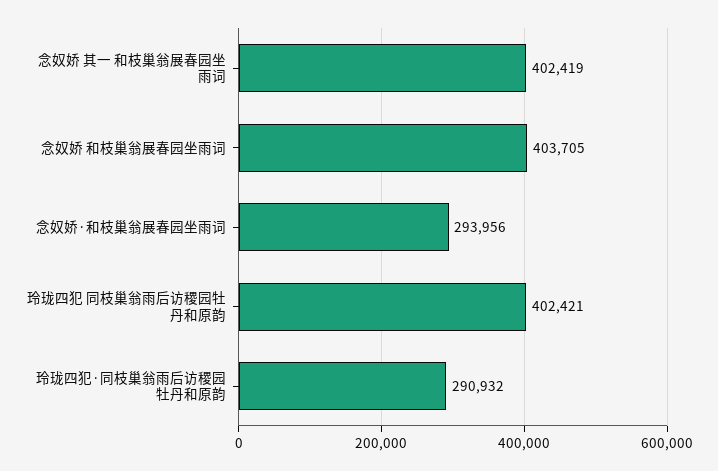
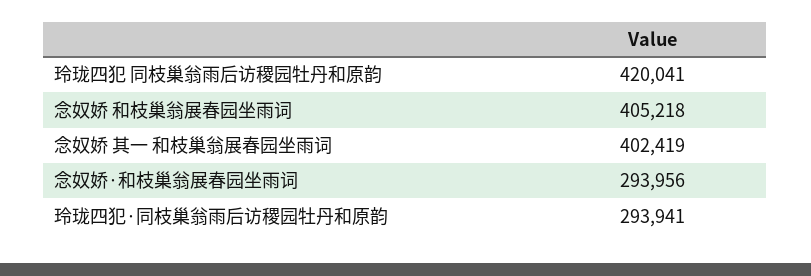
念奴娇 和枝巢翁展春园坐雨词: 403705 -> 405218
玲珑四犯 同枝巢翁雨后访稷园牡丹和原韵: 402421 -> 420041
玲珑四犯·同枝巢翁雨后访稷园牡丹和原韵: 290932 -> 293941

